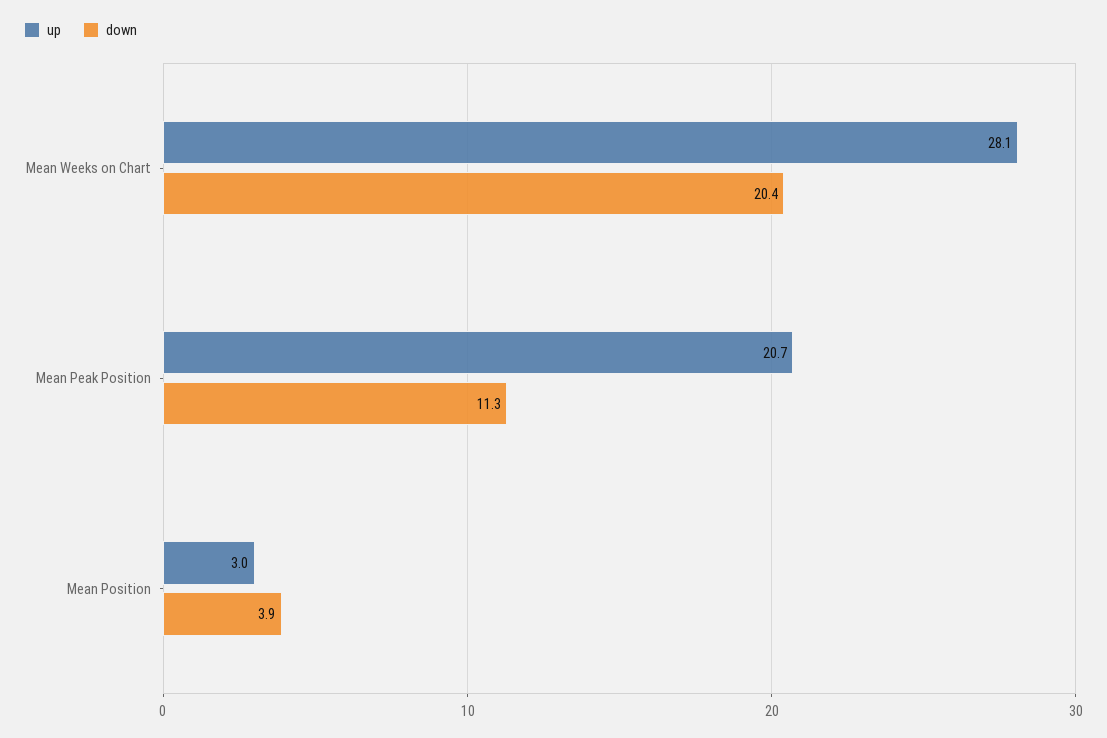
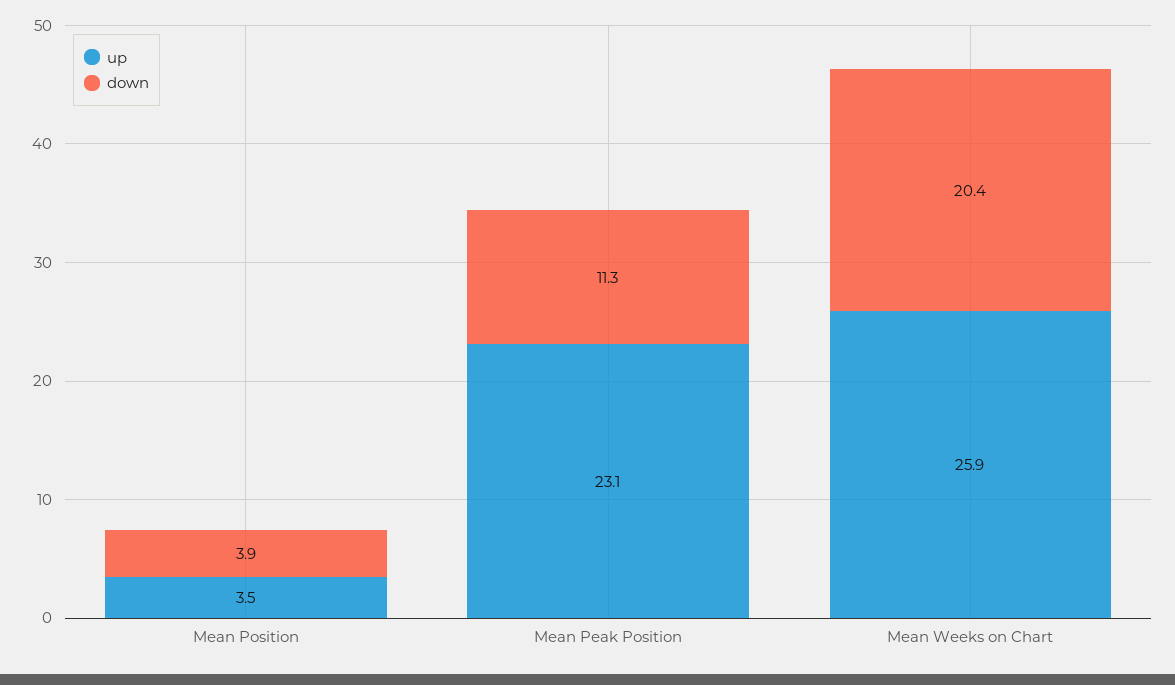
up, Mean Weeks on Chart: 28.1 -> 25.9
up, Mean Peak Position: 20.7 -> 23.1
up, Mean Position: 3 -> 3.5

